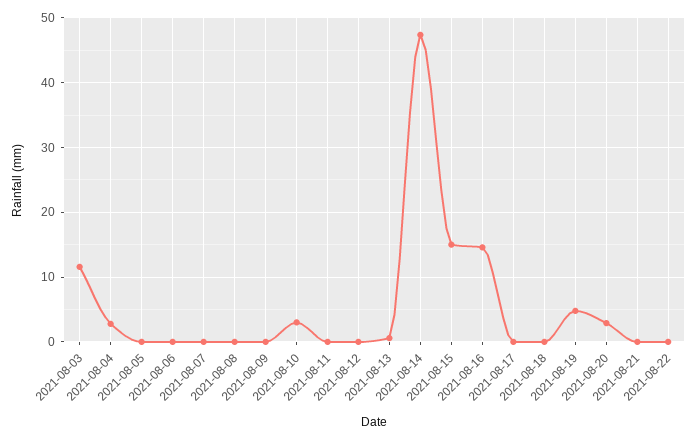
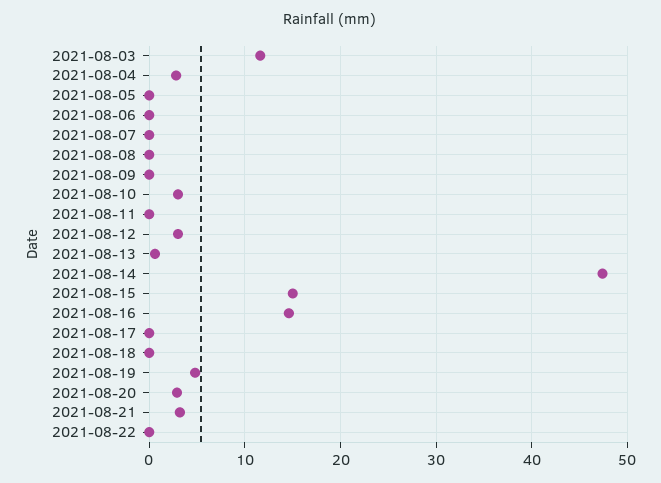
2021-08-12: 0 -> 3
2021-08-21: 0 -> 3

